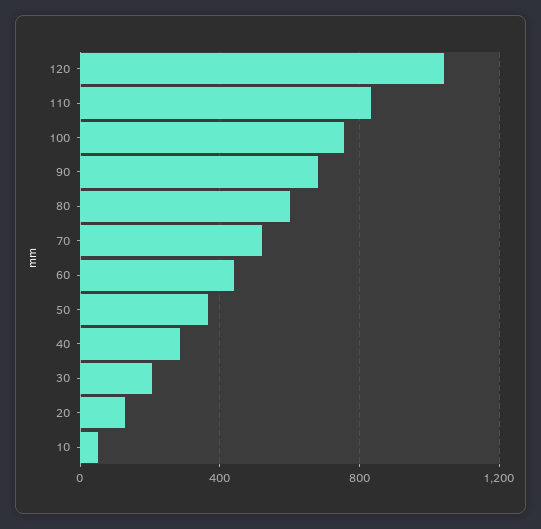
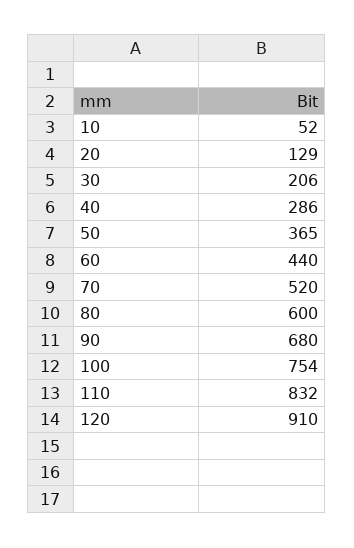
120: 1050 -> 910

